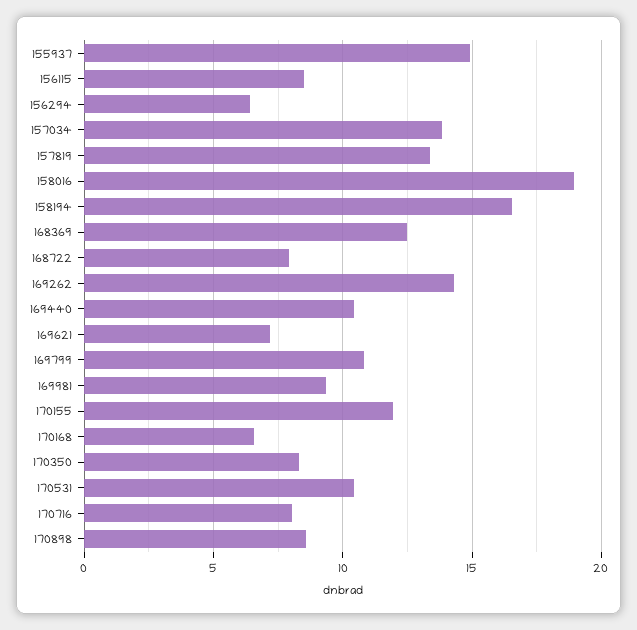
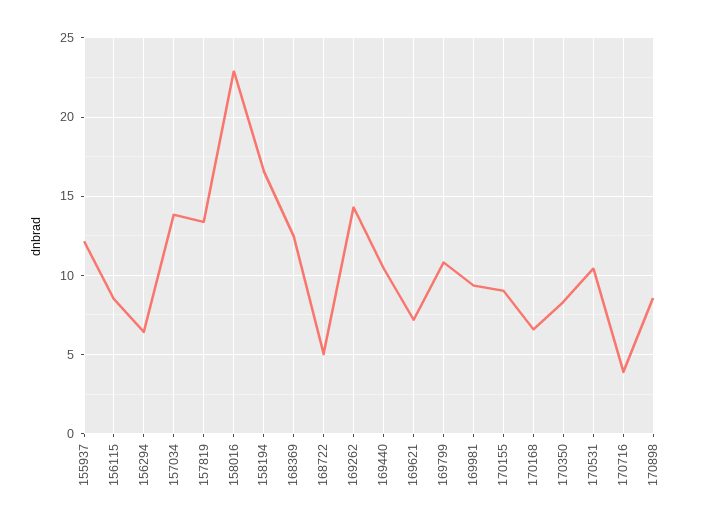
155937: 15 -> 12
158016: 19 -> 23
168722: 8 -> 5
170155: 12 -> 9
170716: 8 -> 4

